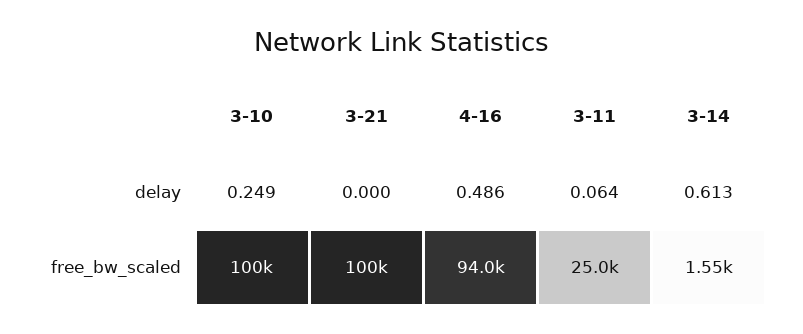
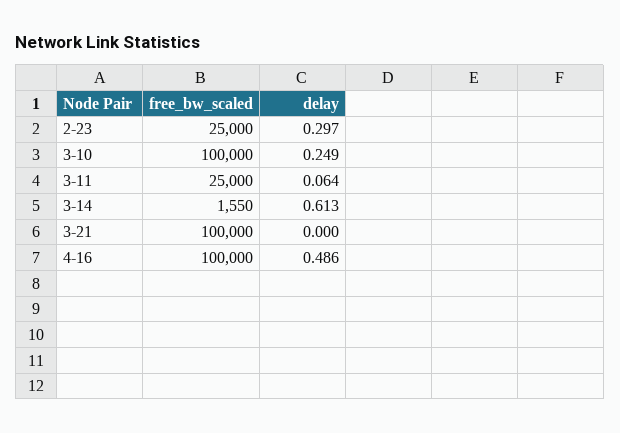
4-16, free_bw_scaled: 94000 -> 100000
2-23, free_bw_scaled: none -> 25000
2-23, delay: none -> 0.297

